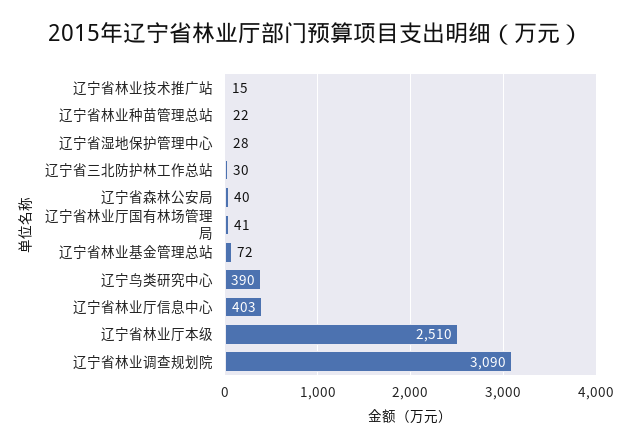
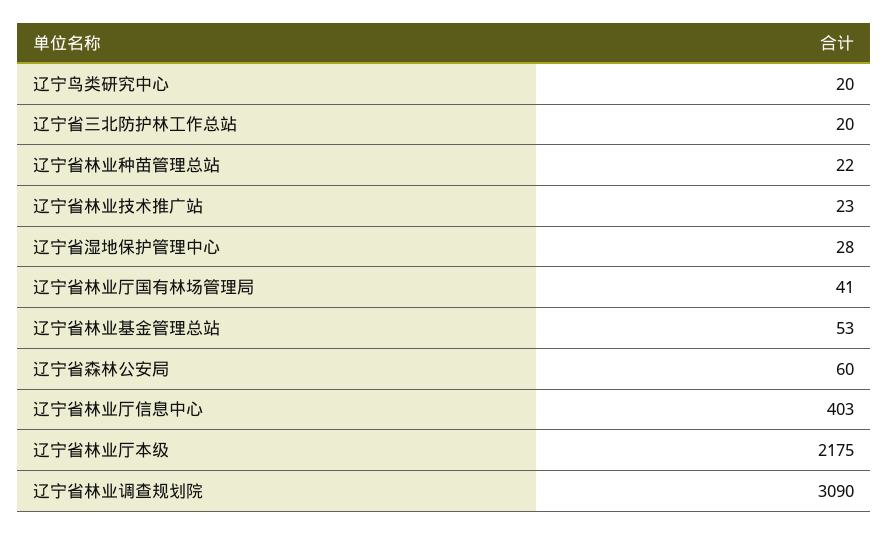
辽宁省林业技术推广站: 15 -> 23
辽宁省三北防护林工作总站: 30 -> 20
辽宁省森林公安局: 40 -> 60
辽宁省林业基金管理总站: 72 -> 53
辽宁鸟类研究中心: 390 -> 20
辽宁省林业厅本级: 2510 -> 2175

